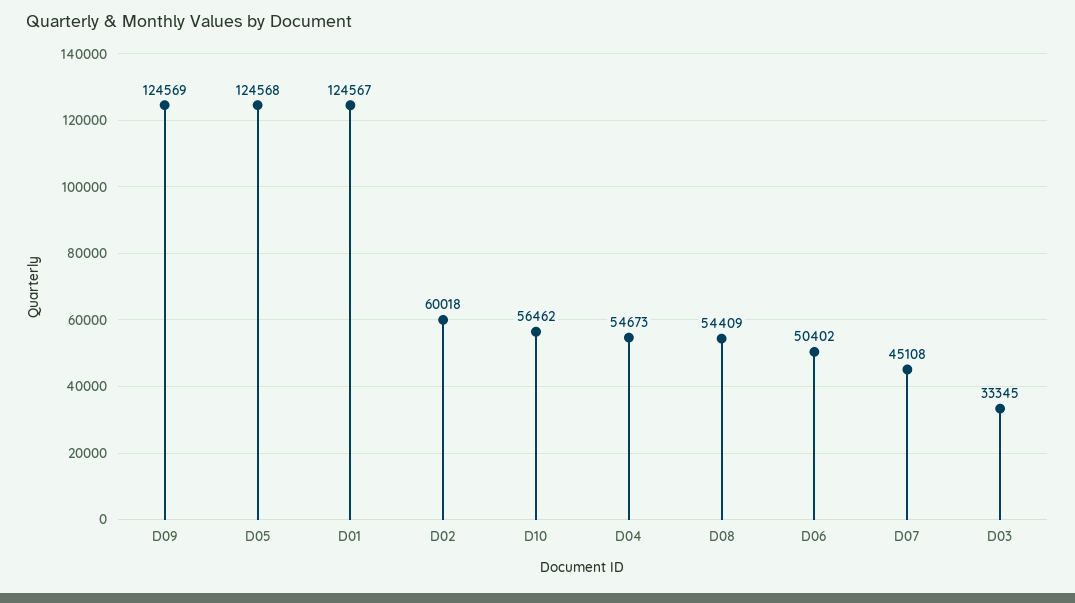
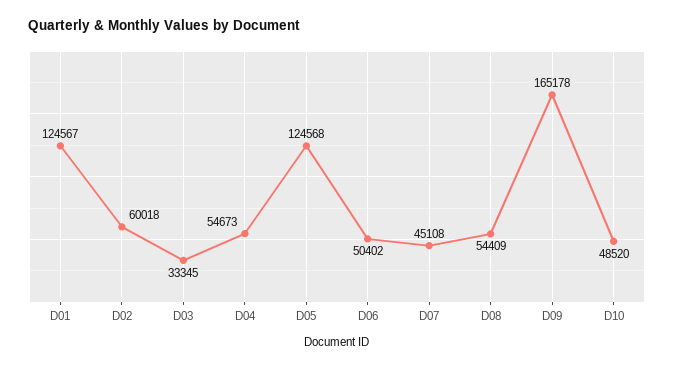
D09: 124569 -> 165178
D10: 56462 -> 48520

